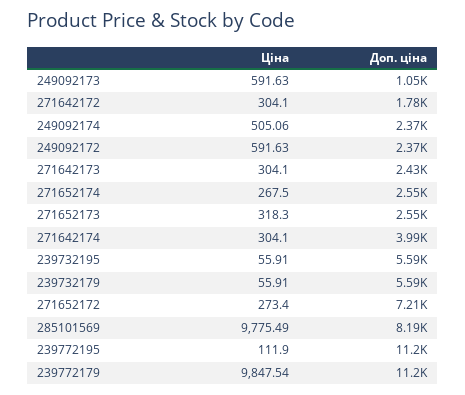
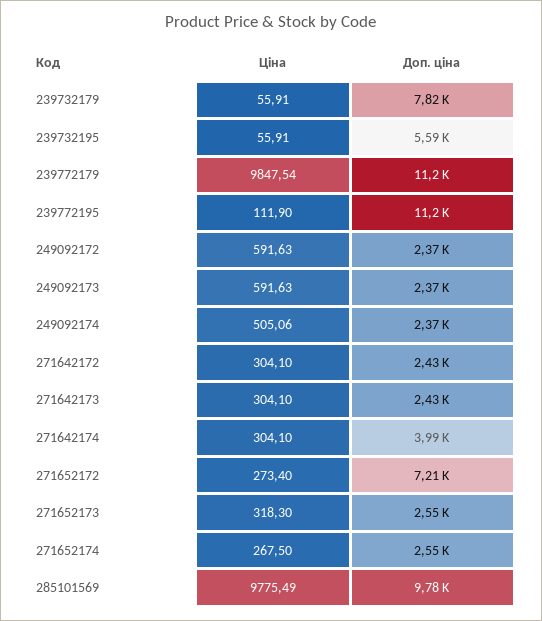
Доп. ціна, 249092173: 1050 -> 2370
Доп. ціна, 271642172: 1780 -> 2430
Доп. ціна, 239732179: 5590 -> 7820
Доп. ціна, 285101569: 8190 -> 9780

